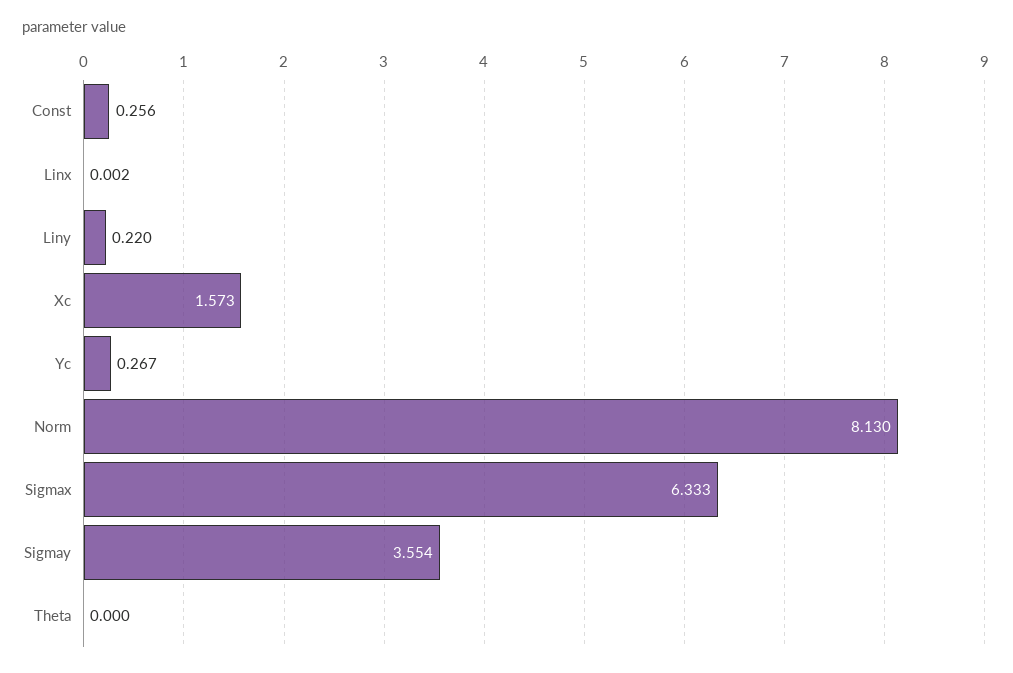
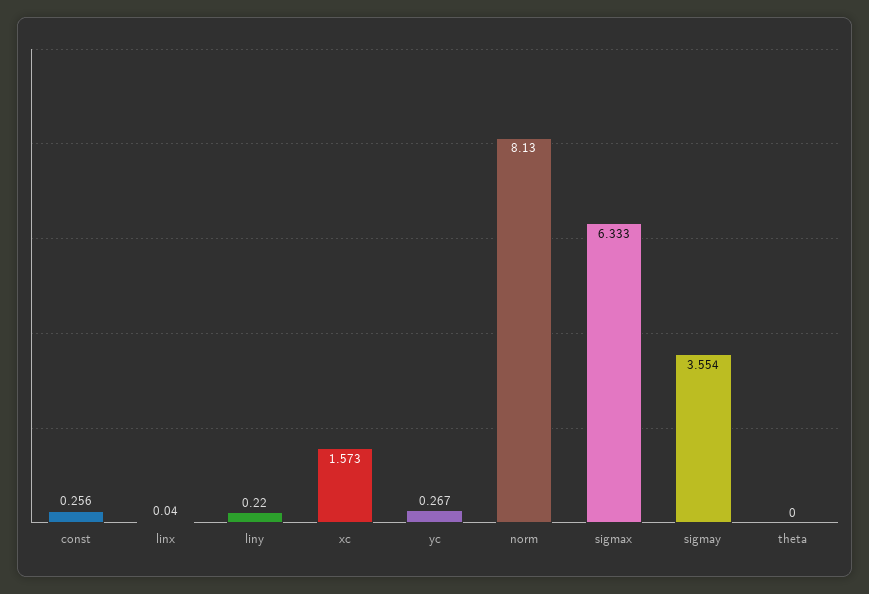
Linx: 0.002 -> 0.04

